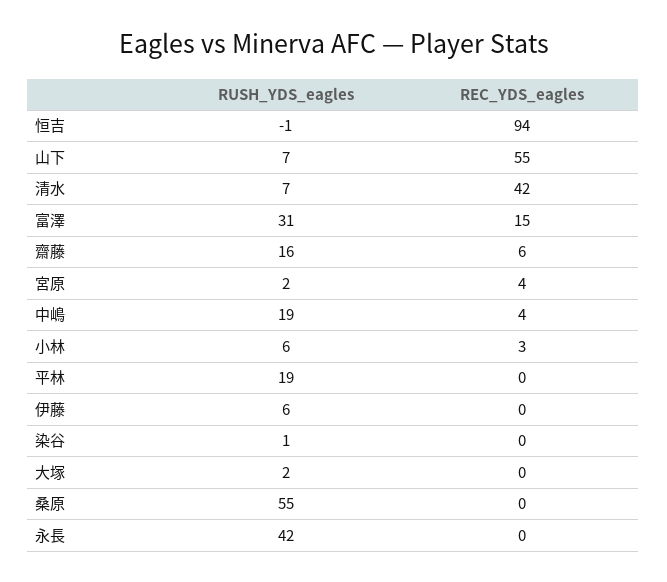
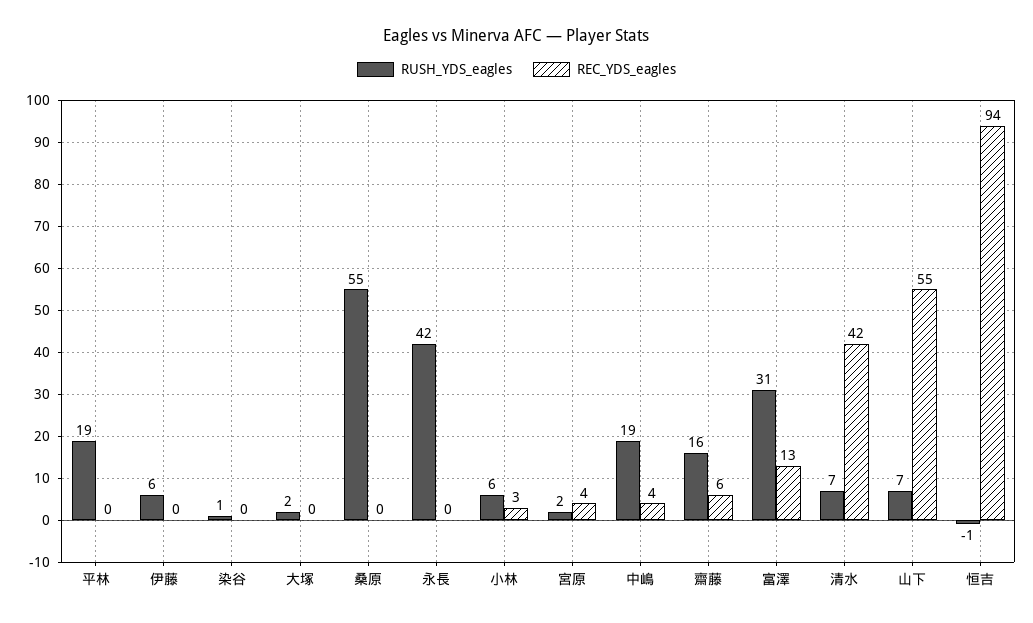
REC_YDS_eagles, 富澤: 15 -> 13

